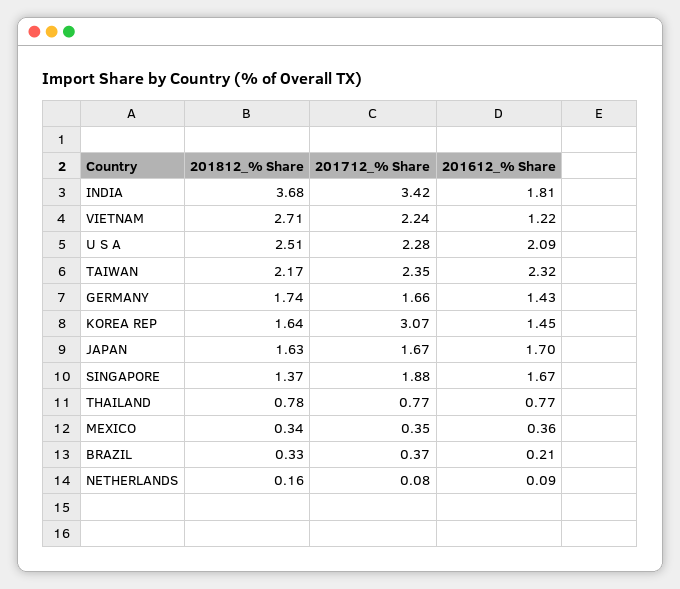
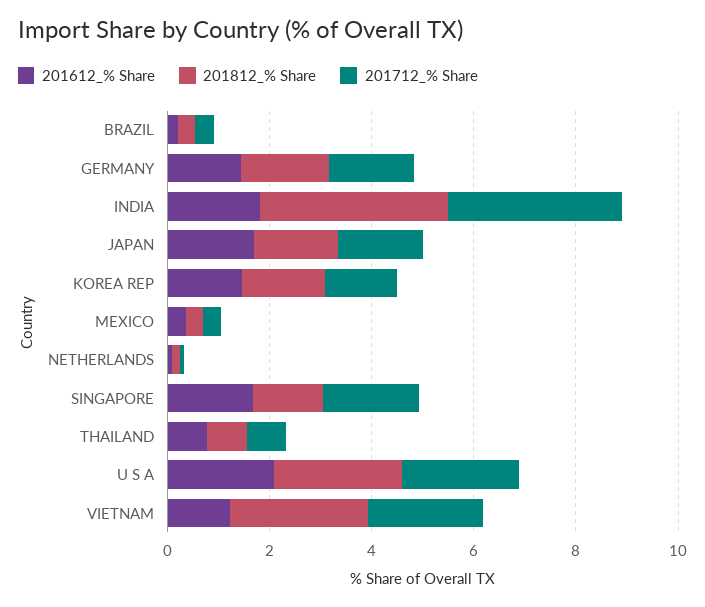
201812_% Share, TAIWAN: 2.17 -> none
201712_% Share, TAIWAN: 2.35 -> none
201612_% Share, TAIWAN: 2.32 -> none
201712_% Share, KOREA REP: 3.07 -> 1.5

